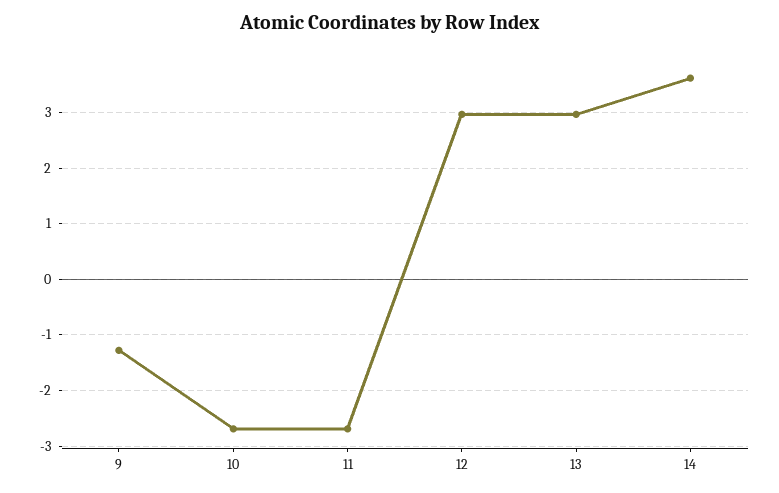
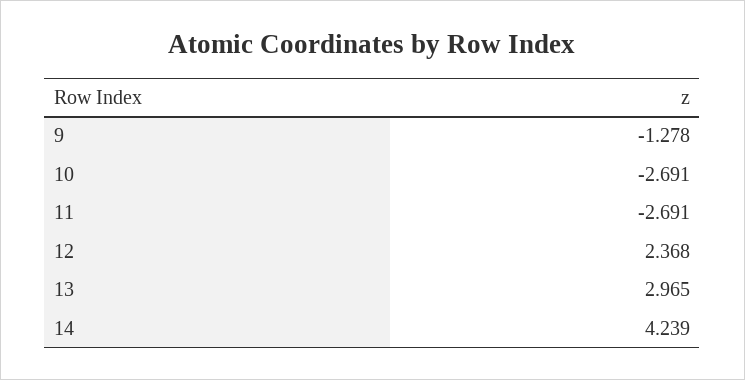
12: 3 -> 2.368
14: 3.6 -> 4.239

